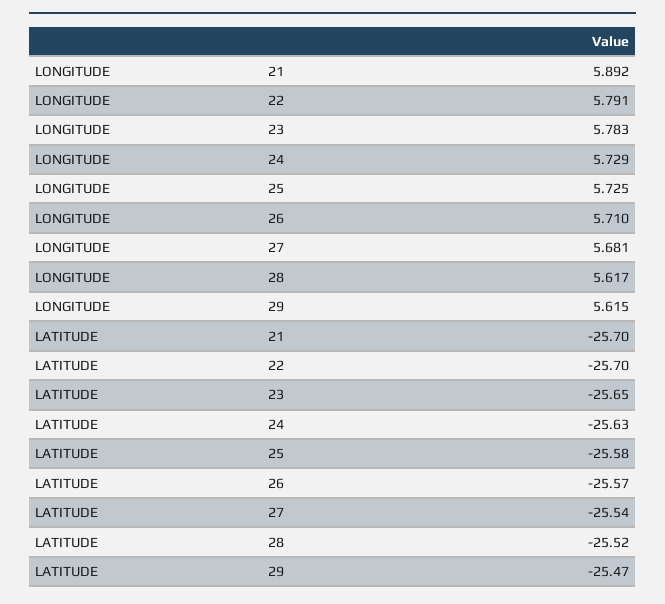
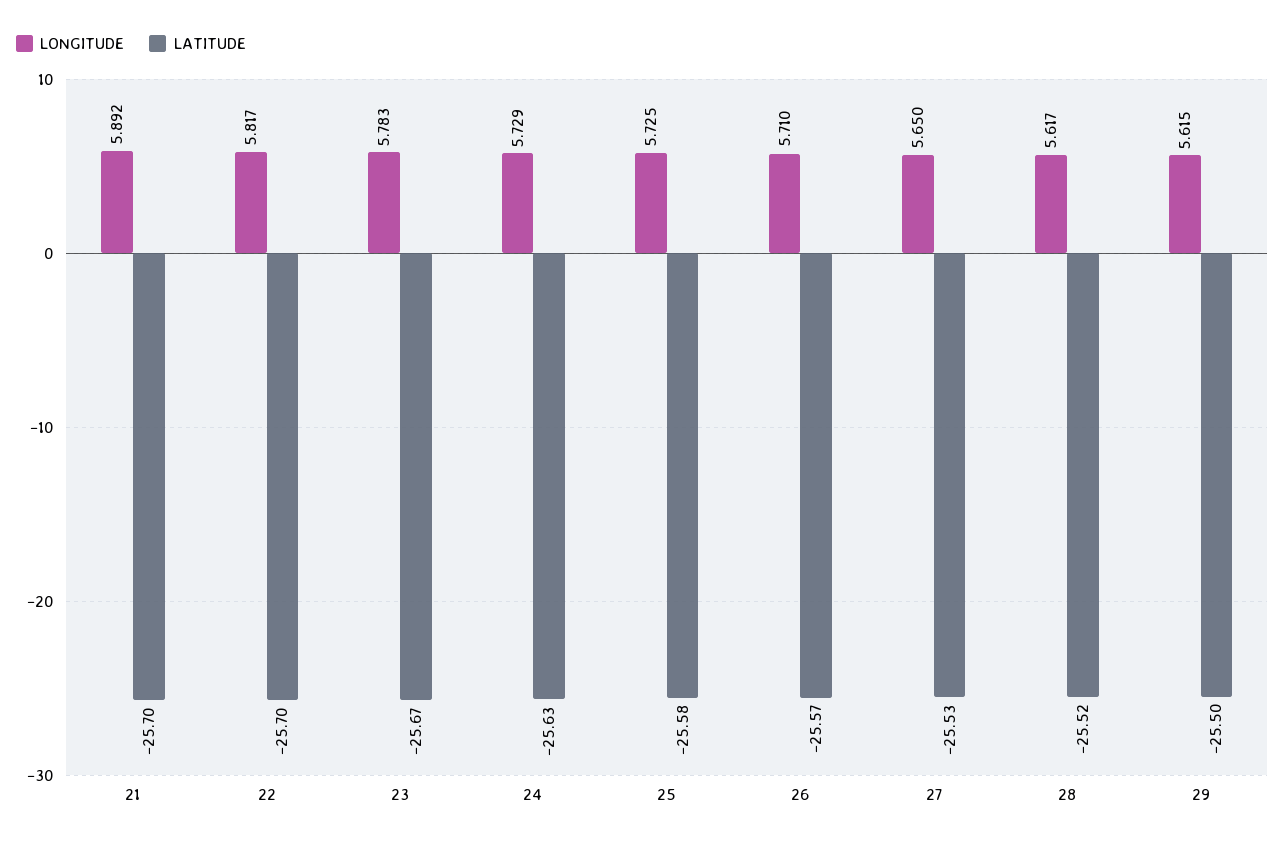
LONGITUDE, 22: 5.791 -> 5.817
LONGITUDE, 27: 5.681 -> 5.65
LATITUDE, 23: -25.65 -> -25.67
LATITUDE, 27: -25.54 -> -25.53
LATITUDE, 29: -25.47 -> -25.5

